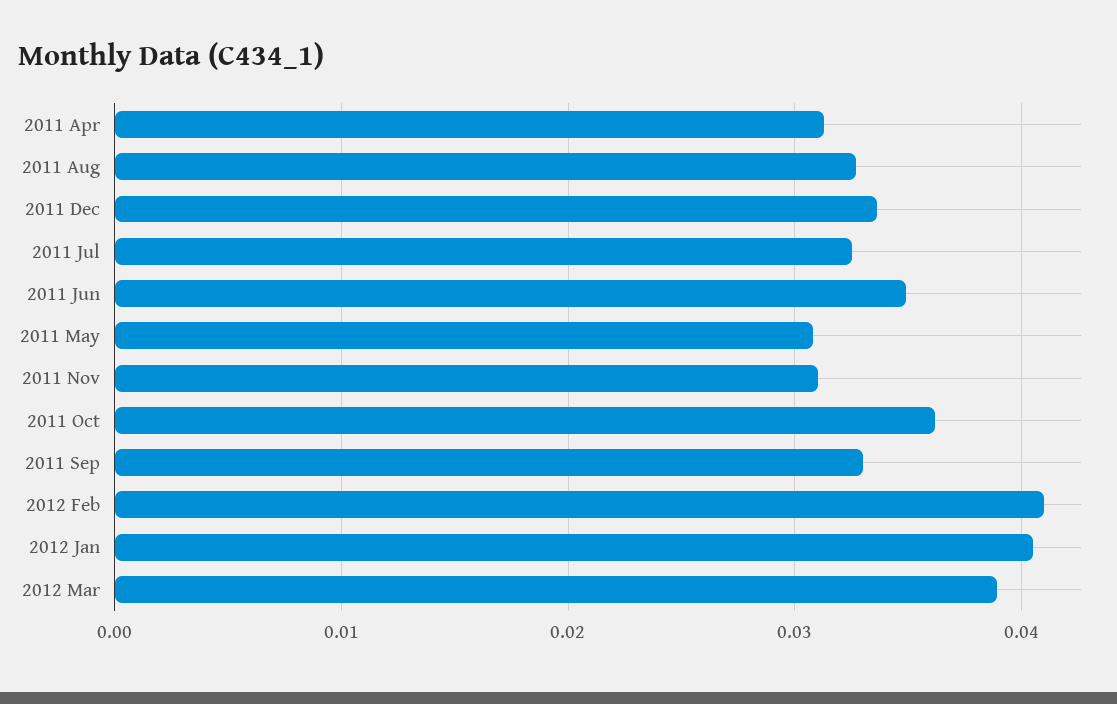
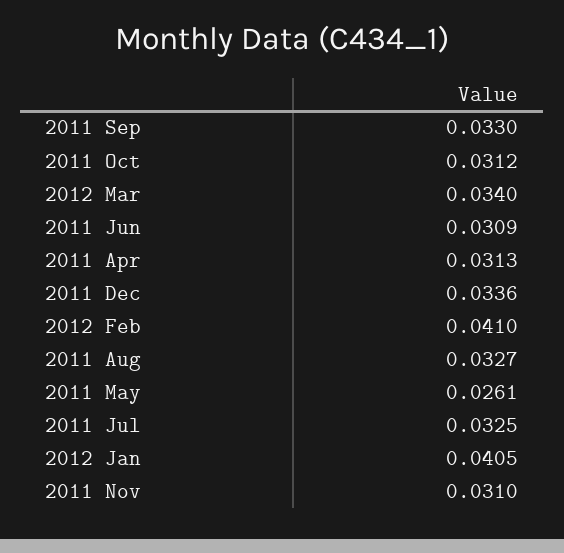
2011 Jun: 0.035 -> 0.0309
2011 May: 0.031 -> 0.0261
2011 Oct: 0.036 -> 0.0312
2012 Mar: 0.039 -> 0.034

